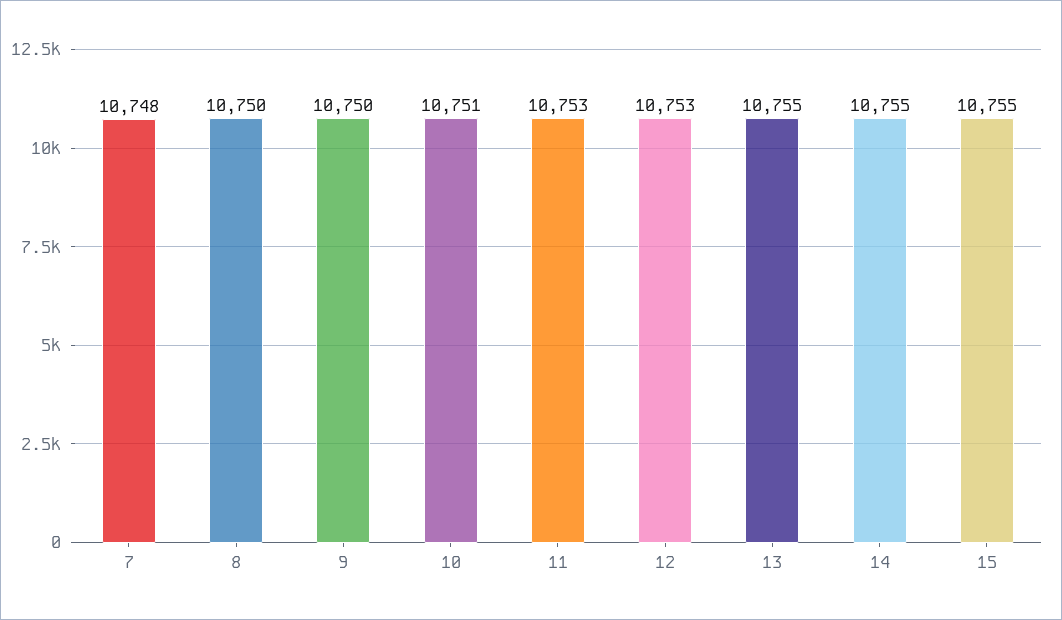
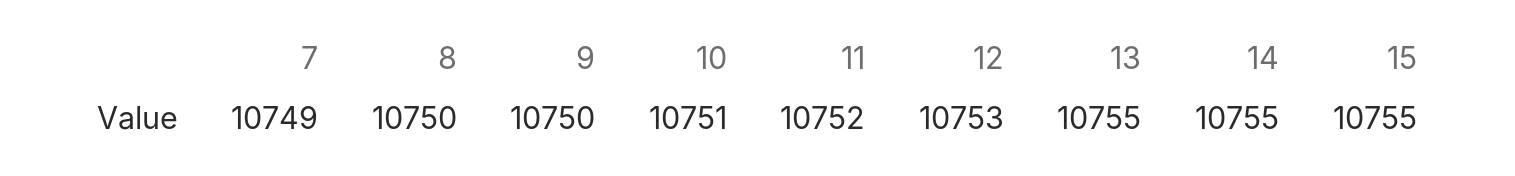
7: 10748 -> 10749
11: 10753 -> 10752

